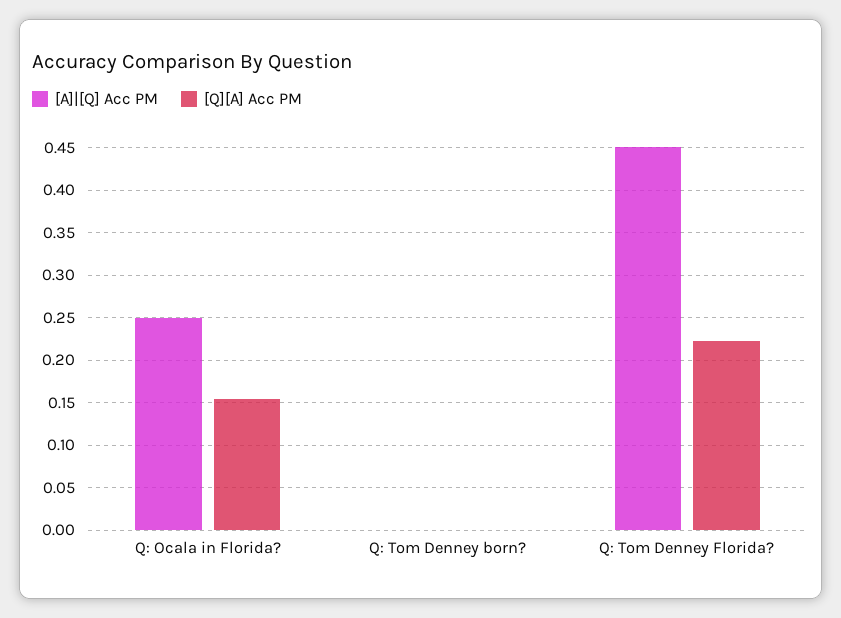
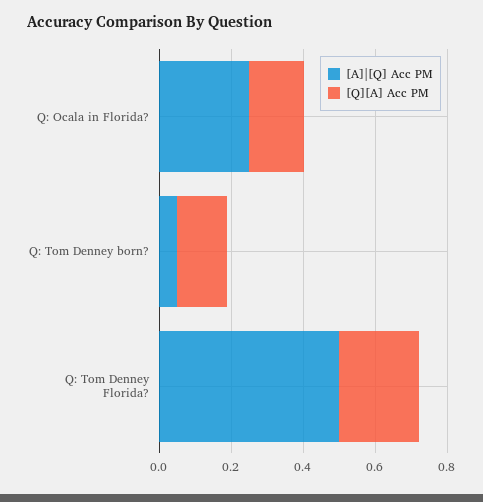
[A]|[Q] Acc PM, Q: Tom Denney born?: 0 -> 0.05
[Q][A] Acc PM, Q: Tom Denney born?: 0 -> 0.15
[A]|[Q] Acc PM, Q: Tom Denney Florida?: 0.45 -> 0.5

